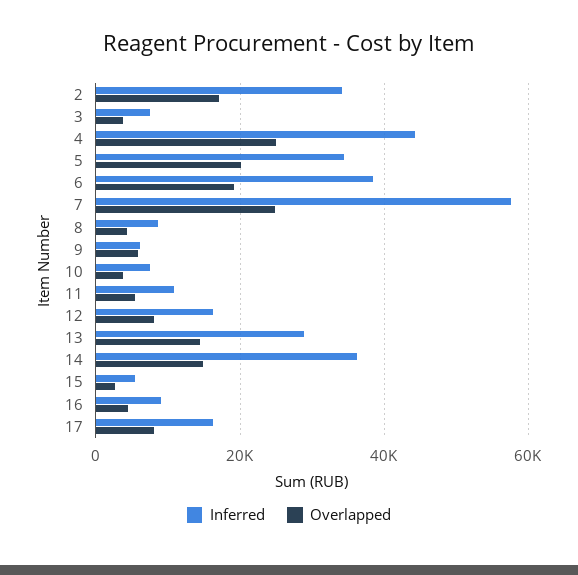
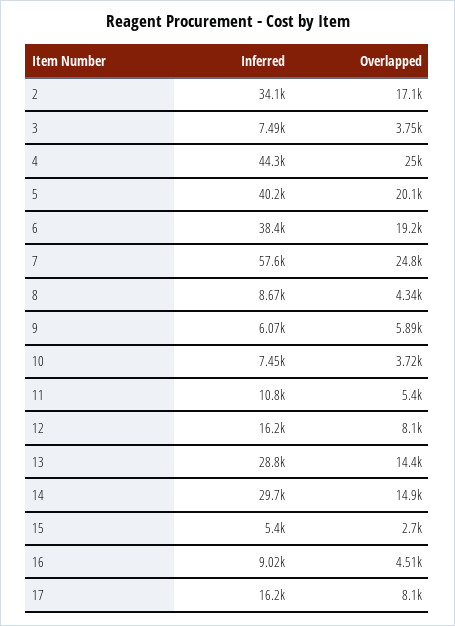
Inferred, 5: 34000 -> 40200
Inferred, 14: 36000 -> 29700

